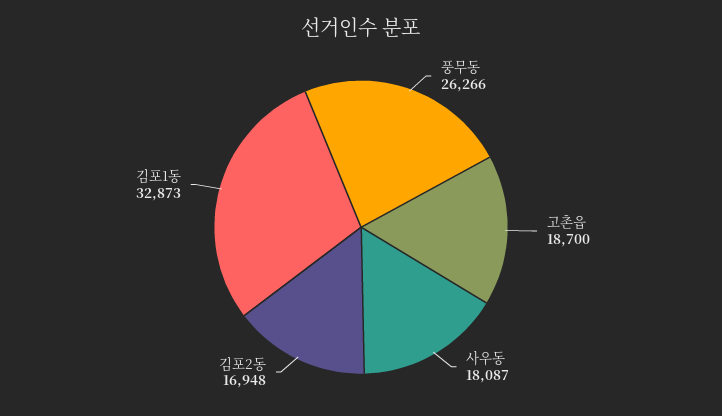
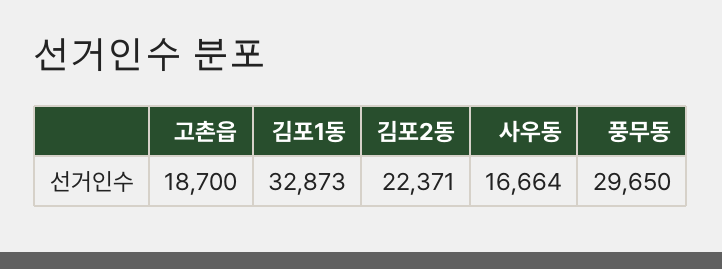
풍무동: 26266 -> 29650
사우동: 18087 -> 16664
김포2동: 16948 -> 22371

